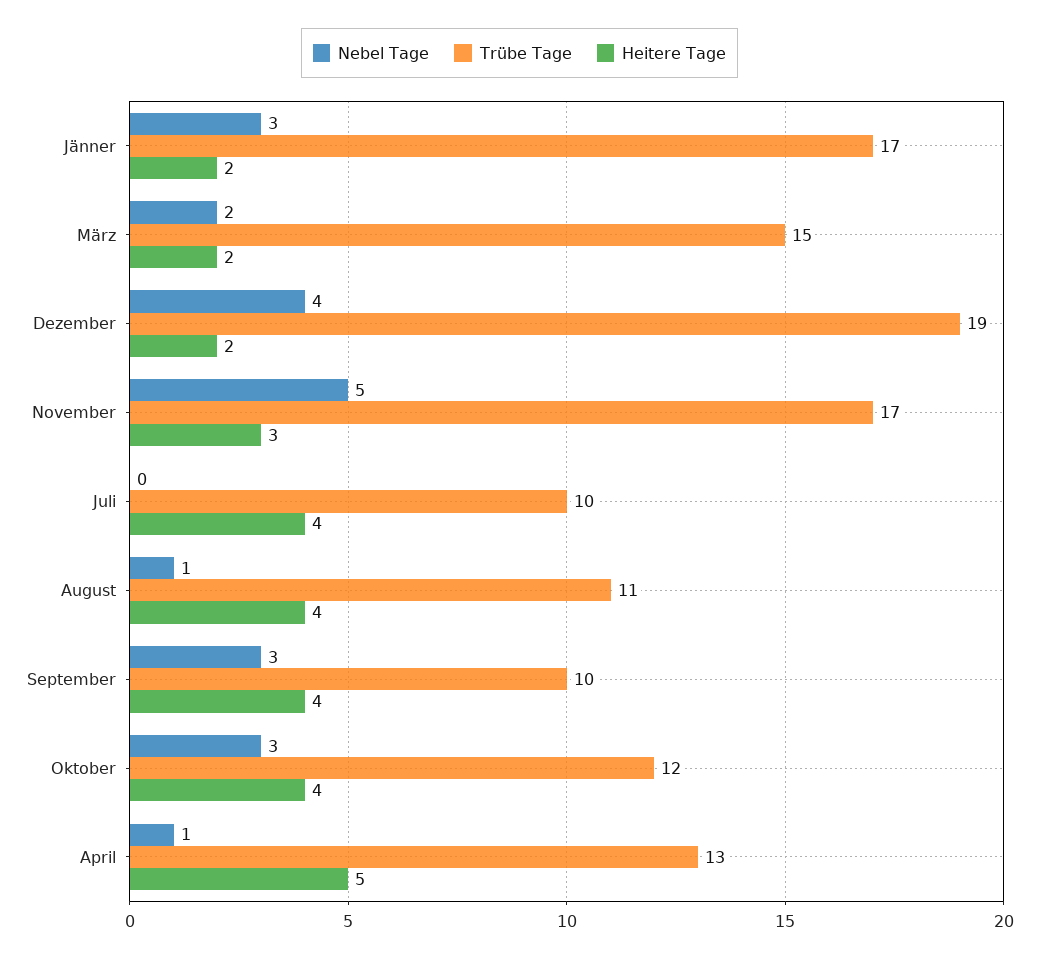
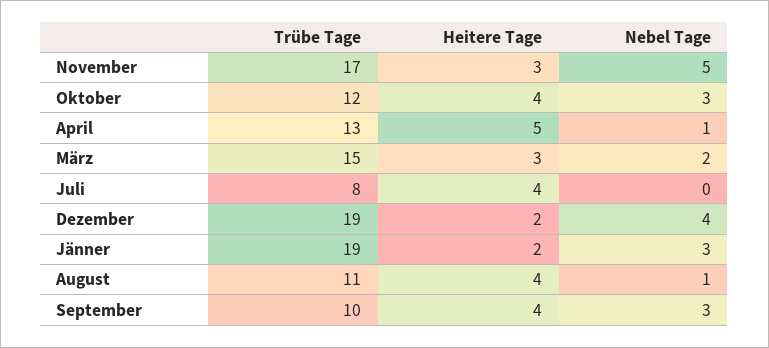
Trübe Tage, Jänner: 17 -> 19
Heitere Tage, März: 2 -> 3
Trübe Tage, Juli: 10 -> 8

